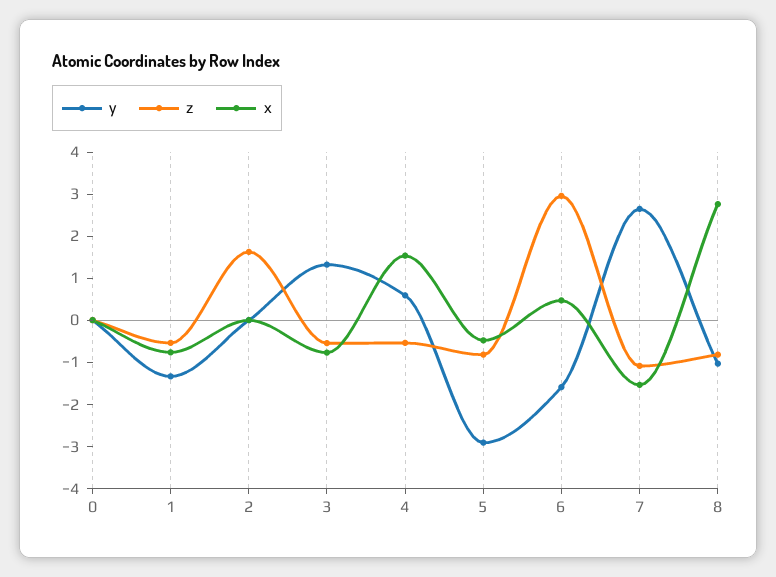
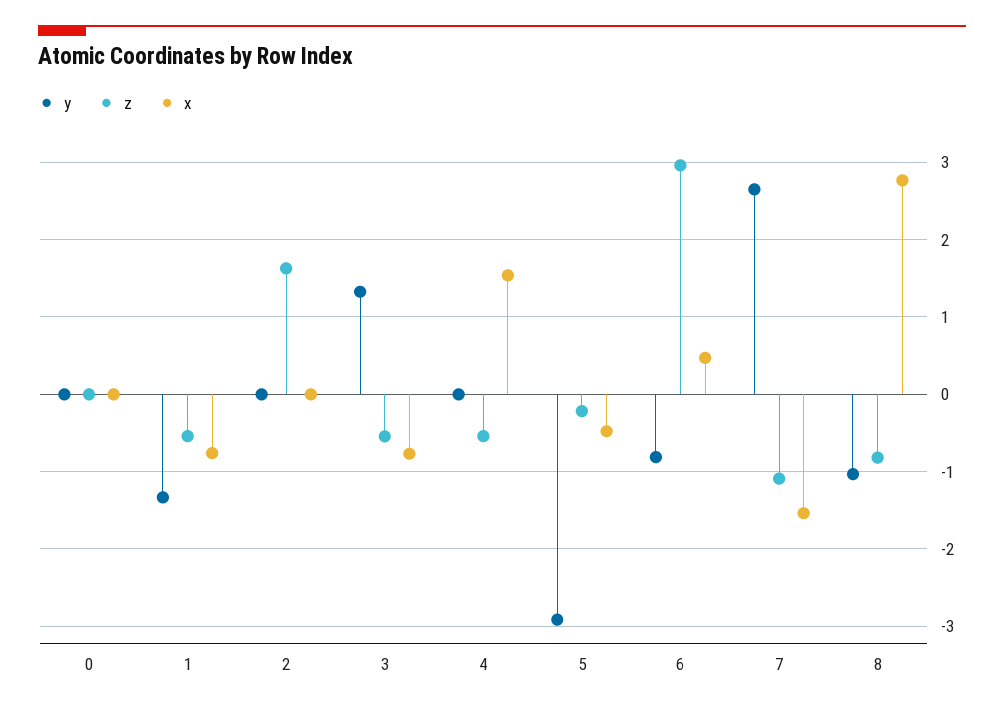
y, 4: 0.6 -> 0
z, 5: -0.8 -> -0.2
y, 6: -1.6 -> -0.8

